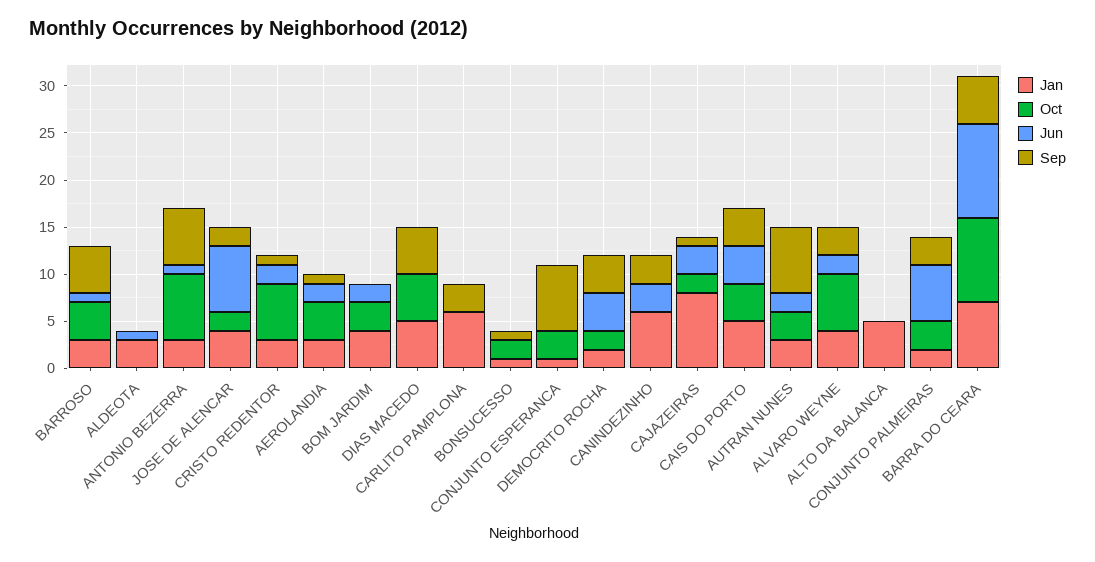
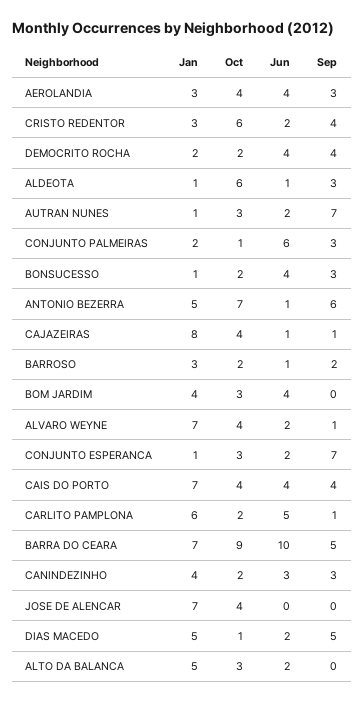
Oct, BARROSO: 4 -> 2
Sep, BARROSO: 5 -> 2
Jan, ALDEOTA: 3 -> 1
Oct, ALDEOTA: 0 -> 6
Sep, ALDEOTA: 0 -> 3
Jan, ANTONIO BEZERRA: 3 -> 5
Jan, JOSE DE ALENCAR: 4 -> 7
Oct, JOSE DE ALENCAR: 2 -> 4
Jun, JOSE DE ALENCAR: 7 -> 0
Sep, JOSE DE ALENCAR: 2 -> 0
Sep, CRISTO REDENTOR: 1 -> 4
Jun, AEROLANDIA: 2 -> 4
Sep, AEROLANDIA: 1 -> 3
Jun, BOM JARDIM: 2 -> 4
Oct, DIAS MACEDO: 5 -> 1
Jun, DIAS MACEDO: 0 -> 2
Oct, CARLITO PAMPLONA: 0 -> 2
Jun, CARLITO PAMPLONA: 0 -> 5
Sep, CARLITO PAMPLONA: 3 -> 1
Jun, BONSUCESSO: 0 -> 4
Sep, BONSUCESSO: 1 -> 3
Jun, CONJUNTO ESPERANCA: 0 -> 2
Jan, CANINDEZINHO: 6 -> 4
Oct, CANINDEZINHO: 0 -> 2
Oct, CAJAZEIRAS: 2 -> 4
Jun, CAJAZEIRAS: 3 -> 1
Jan, CAIS DO PORTO: 5 -> 7
Jan, AUTRAN NUNES: 3 -> 1
Jan, ALVARO WEYNE: 4 -> 7
Oct, ALVARO WEYNE: 6 -> 4
Sep, ALVARO WEYNE: 3 -> 1
Oct, ALTO DA BALANCA: 0 -> 3
Jun, ALTO DA BALANCA: 0 -> 2
Oct, CONJUNTO PALMEIRAS: 3 -> 1

